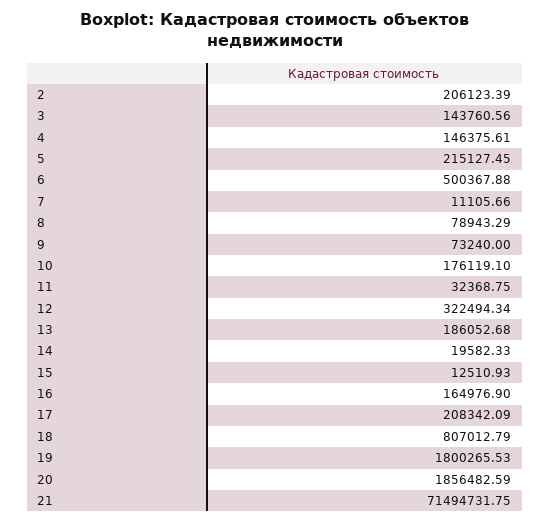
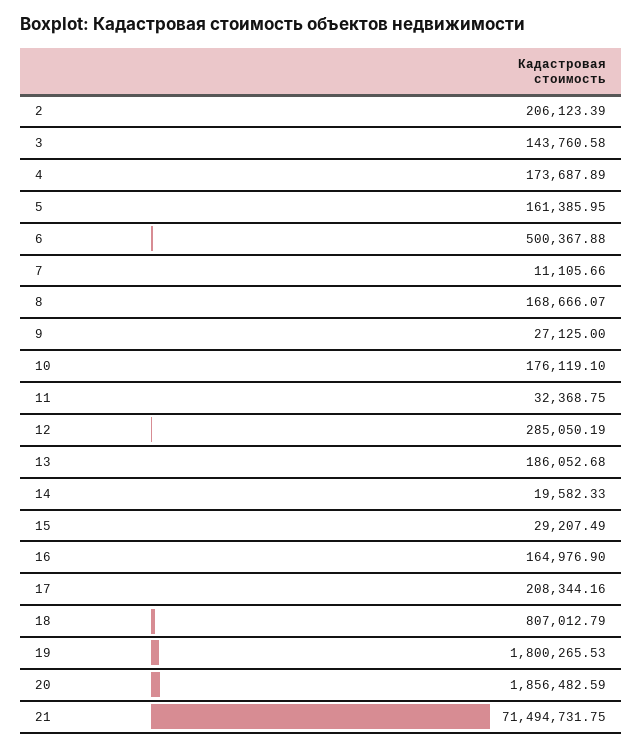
3: 143760.56 -> 143760.58
4: 146375.61 -> 173687.89
5: 215127.45 -> 161385.95
8: 78943.29 -> 168666.07
9: 73240 -> 27125
12: 322494.34 -> 285050.19
15: 12510.93 -> 29207.49
17: 208342.09 -> 208344.16

